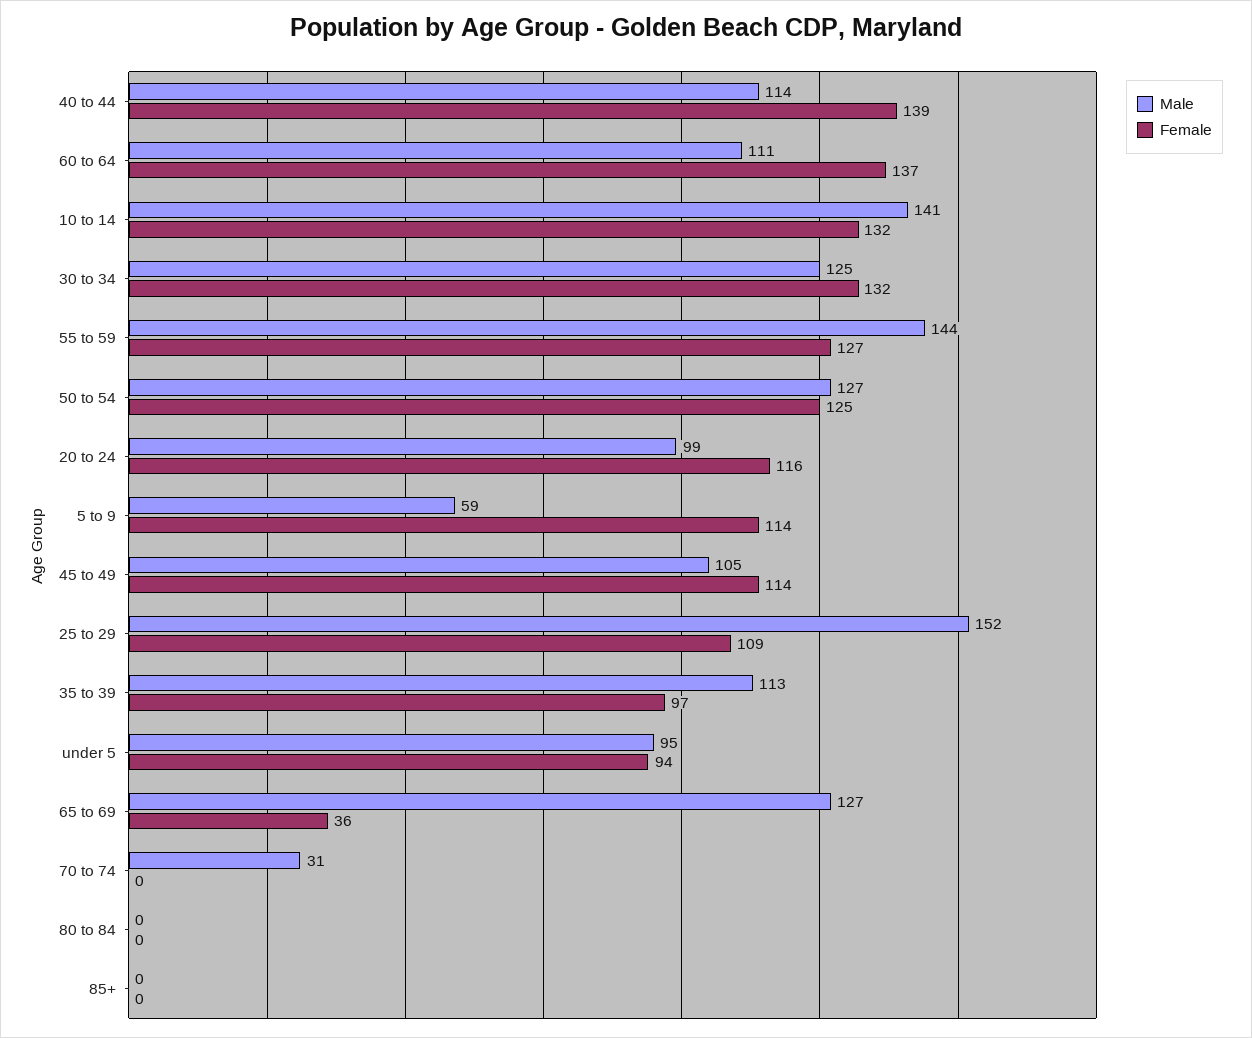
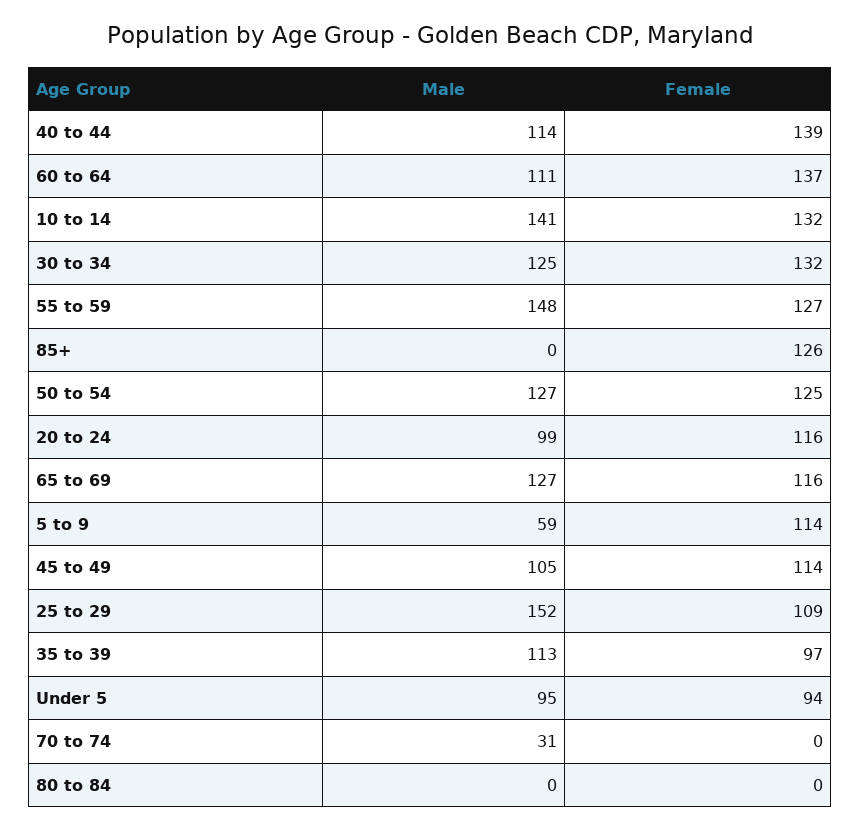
Male, 55 to 59: 144 -> 148
Female, 65 to 69: 36 -> 116
Female, 85+: 0 -> 126

